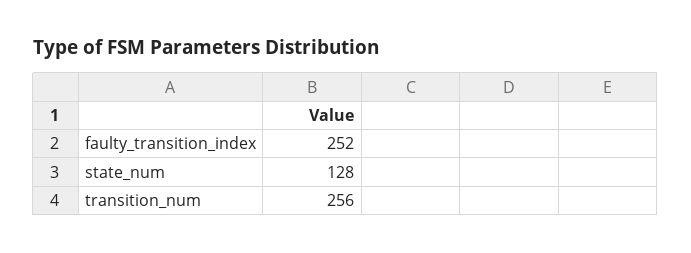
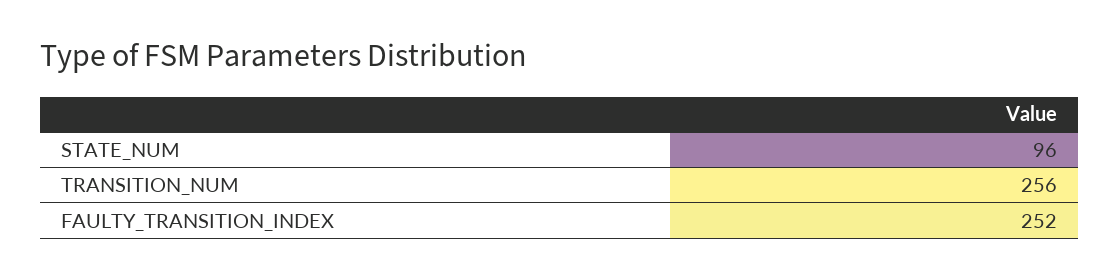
state_num: 128 -> 96

